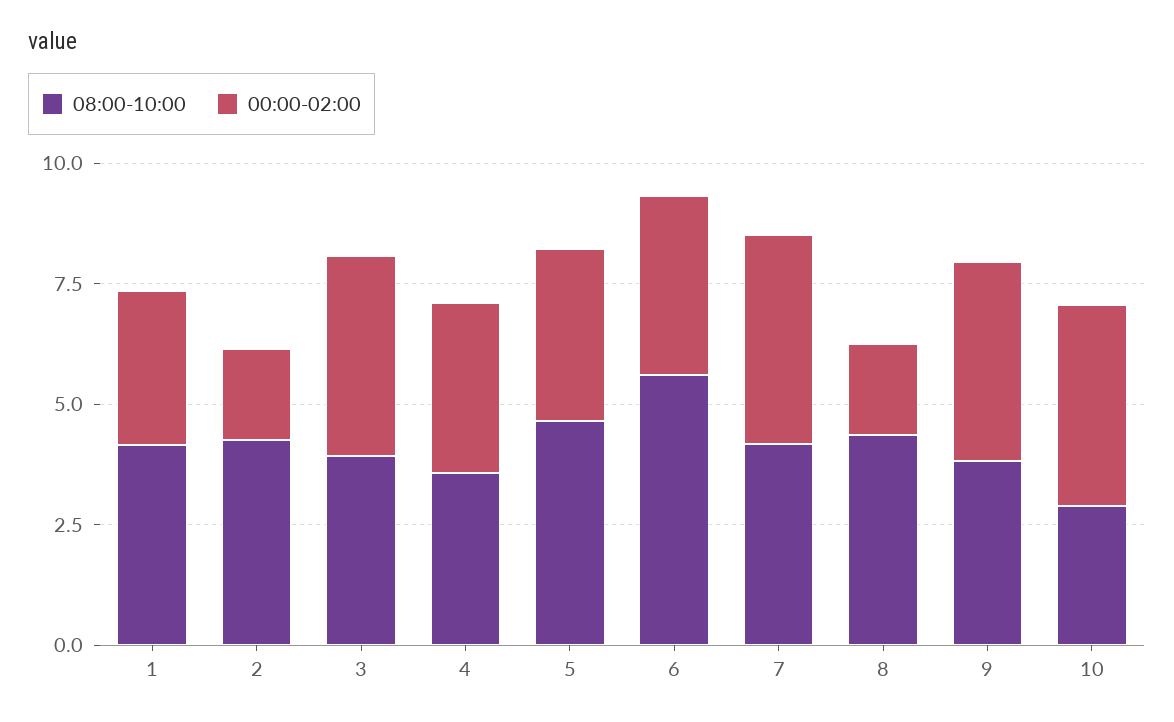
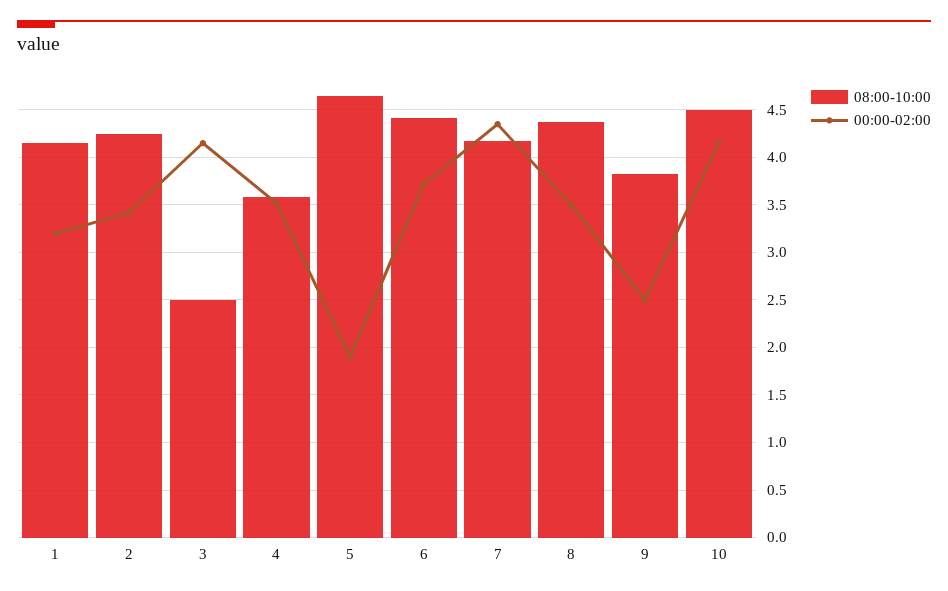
00:00-02:00, 2: 2 -> 3.4
08:00-10:00, 3: 4 -> 2.5
00:00-02:00, 5: 3.5 -> 1.9
08:00-10:00, 6: 5.5 -> 4.4
00:00-02:00, 8: 2 -> 3.5
00:00-02:00, 9: 4 -> 2.5
08:00-10:00, 10: 3 -> 4.5

